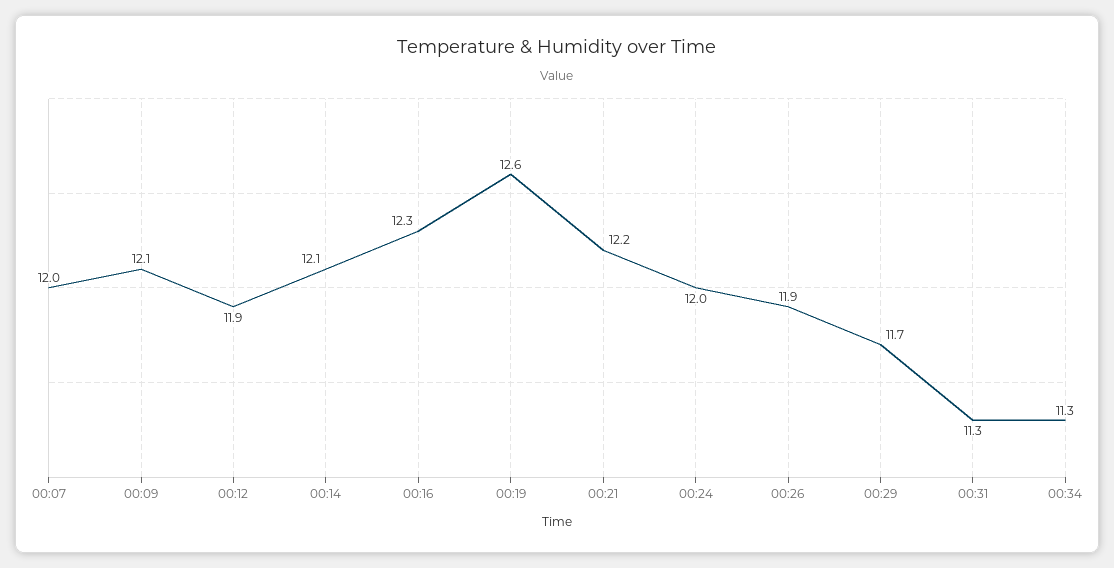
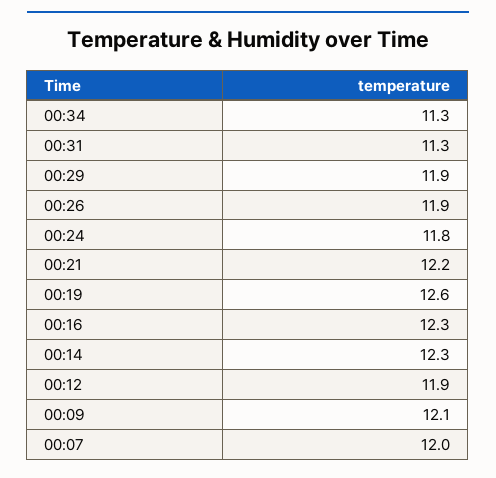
00:14: 12.1 -> 12.3
00:24: 12 -> 11.8
00:29: 11.7 -> 11.9

